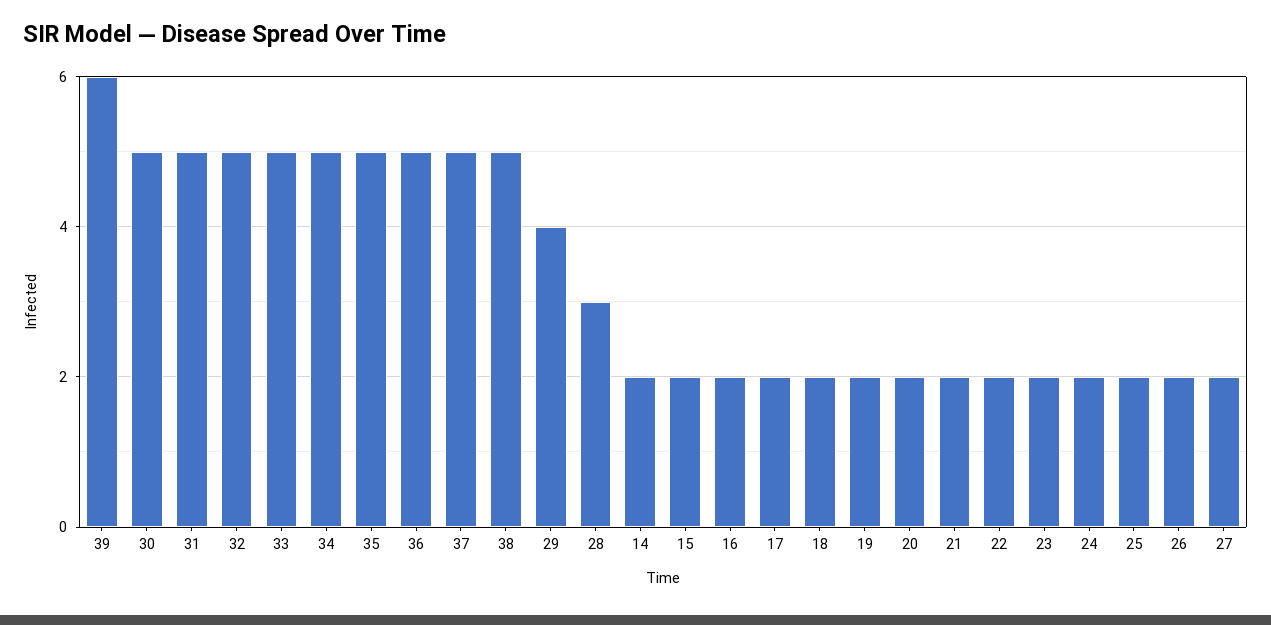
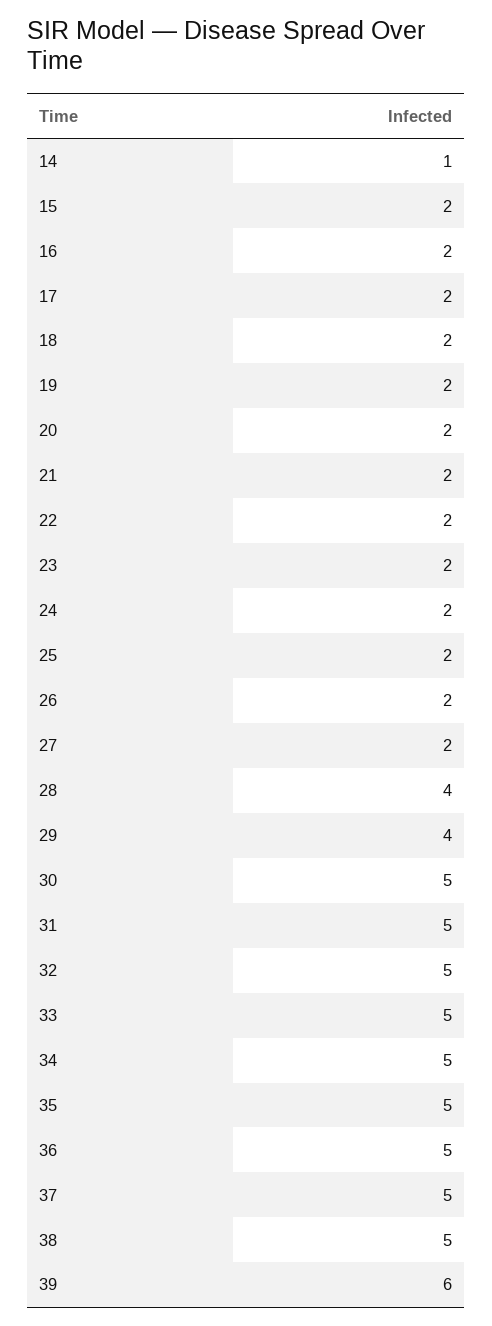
28: 3 -> 4
14: 2 -> 1

